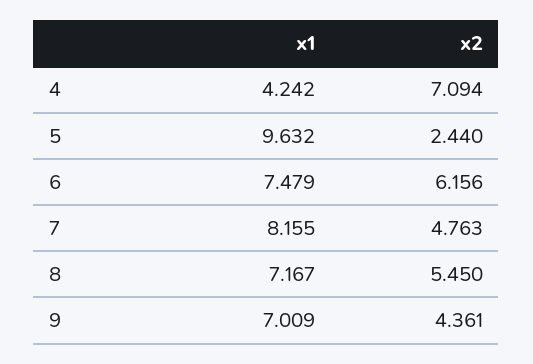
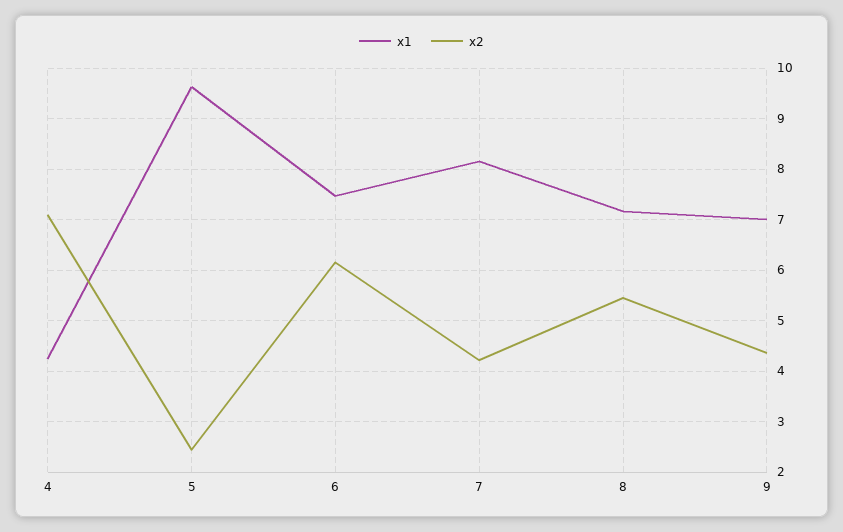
x2, 7: 4.763 -> 4.2

